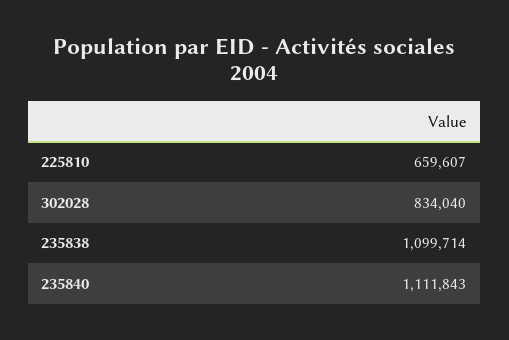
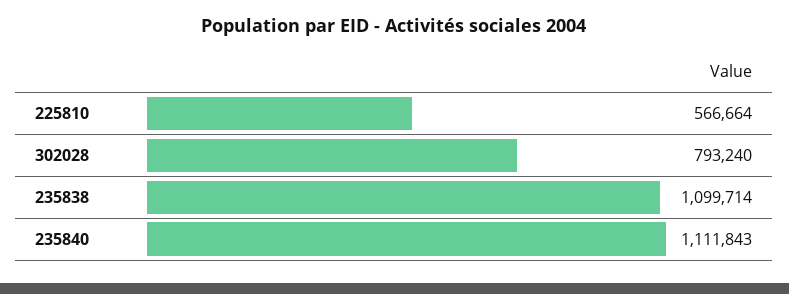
225810: 659607 -> 566664
302028: 834040 -> 793240

